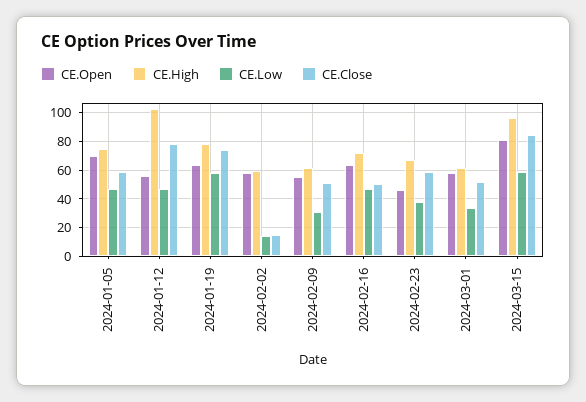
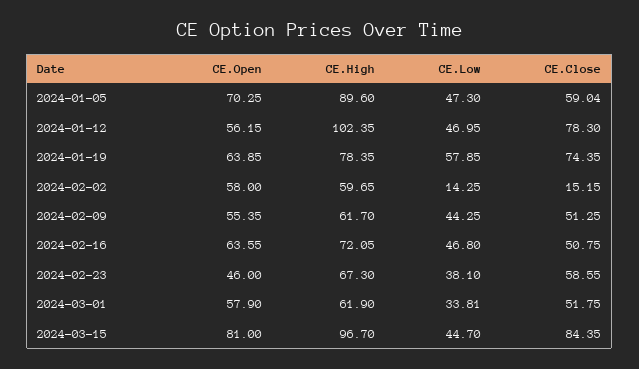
CE.High, 2024-01-05: 75 -> 89.6
CE.Low, 2024-02-09: 30 -> 44.25
CE.Low, 2024-03-15: 60 -> 44.7

